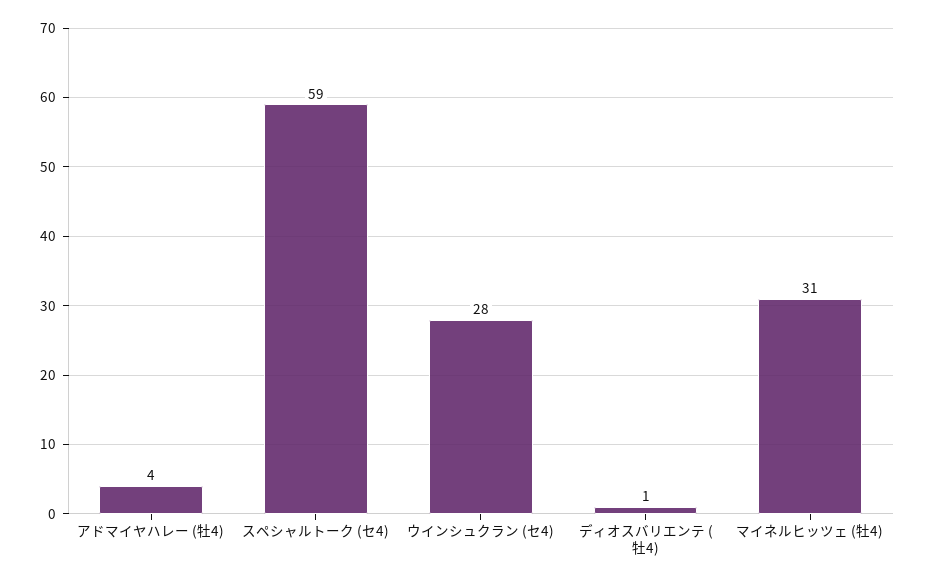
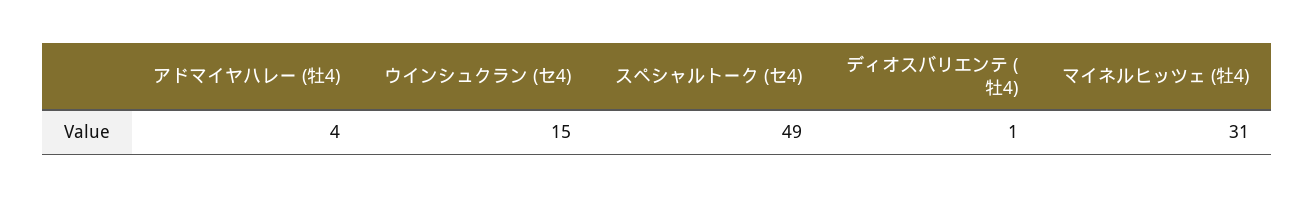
スペシャルトーク (セ4): 59 -> 49
ウインシュクラン (セ4): 28 -> 15

